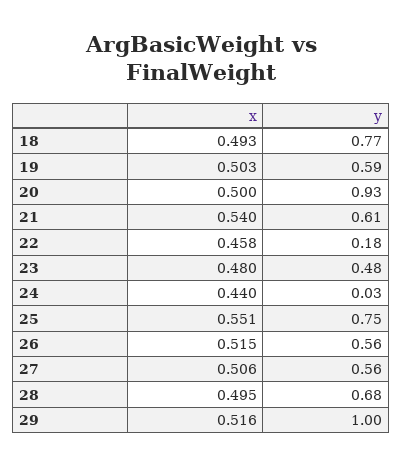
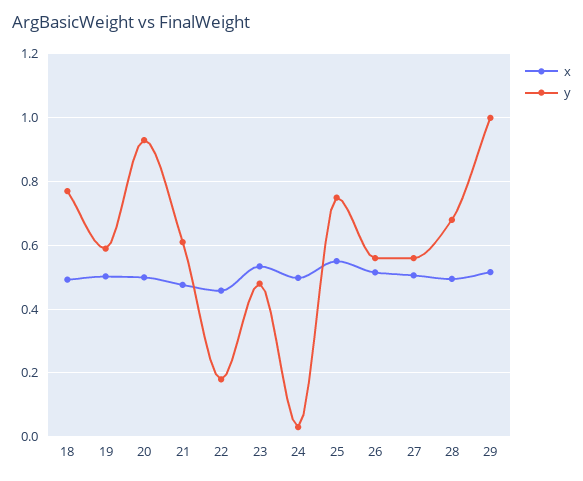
x, 21: 0.54 -> 0.48
x, 23: 0.48 -> 0.54
x, 24: 0.44 -> 0.5

